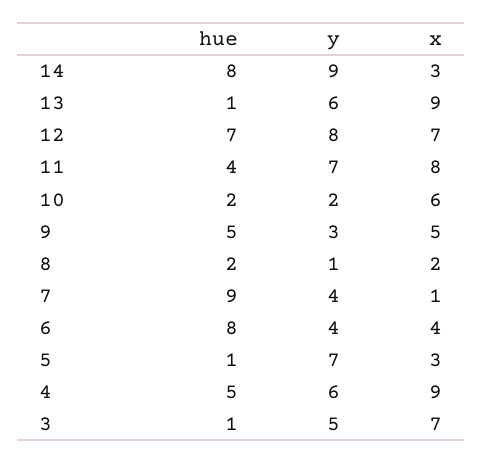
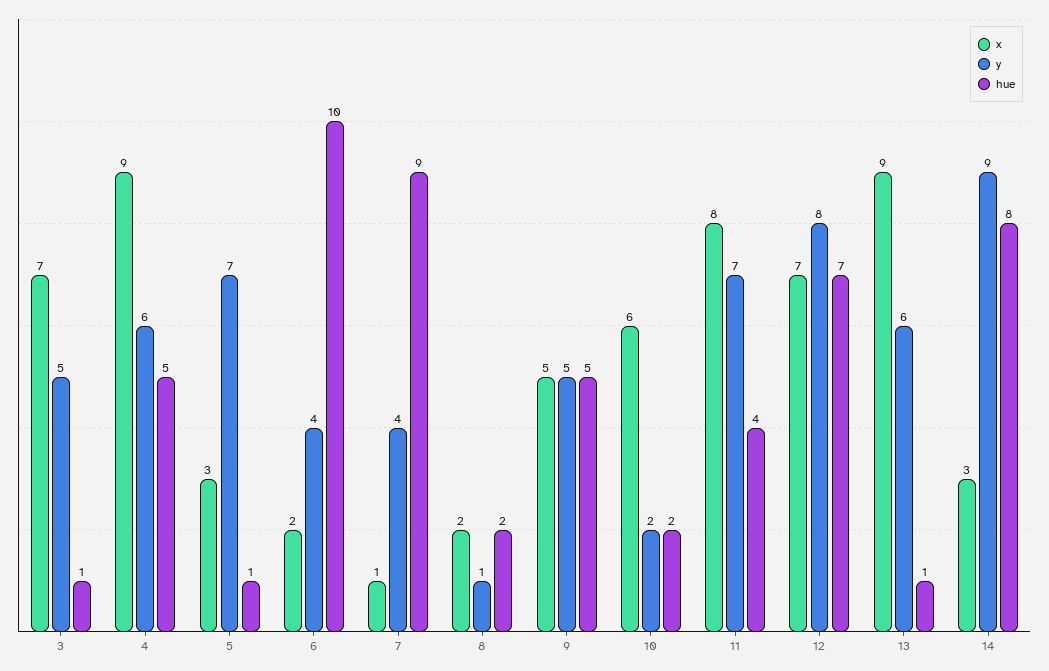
y, 9: 3 -> 5
hue, 6: 8 -> 10
x, 6: 4 -> 2

